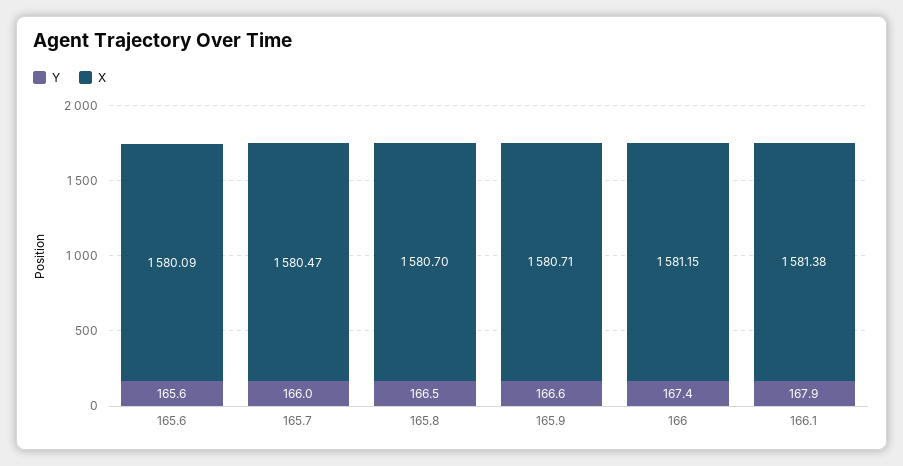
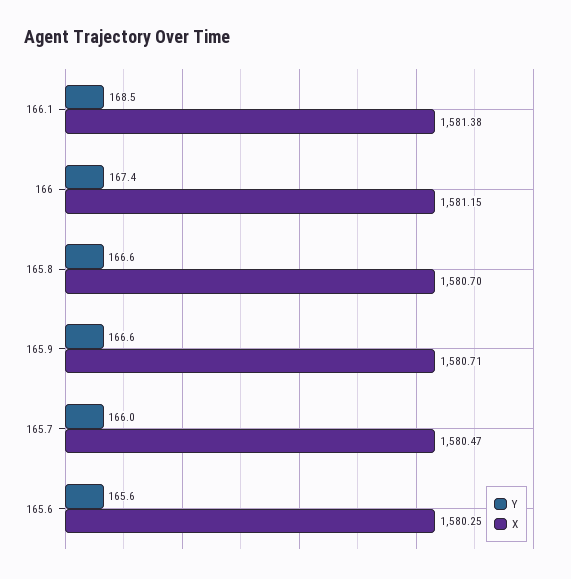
X, 165.6: 1580.09 -> 1580.25
Y, 165.8: 166.5 -> 166.6
Y, 166.1: 167.9 -> 168.5

